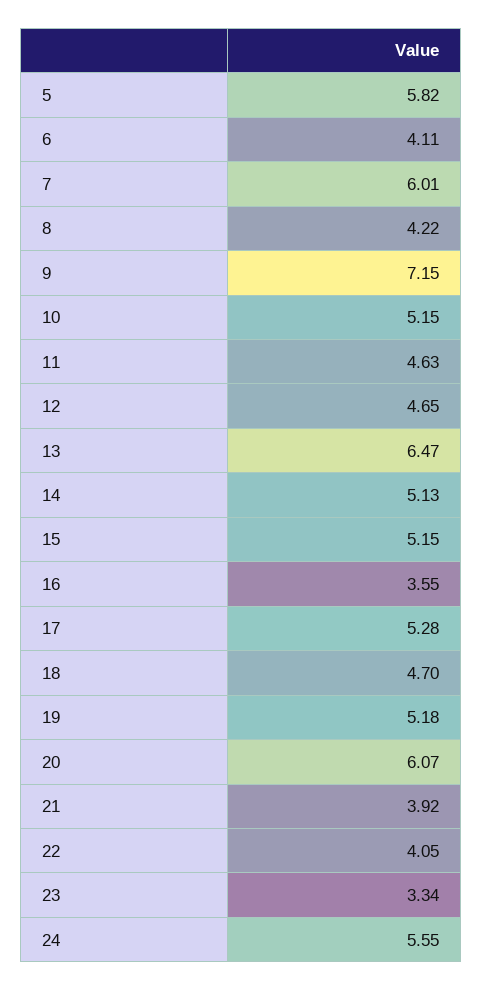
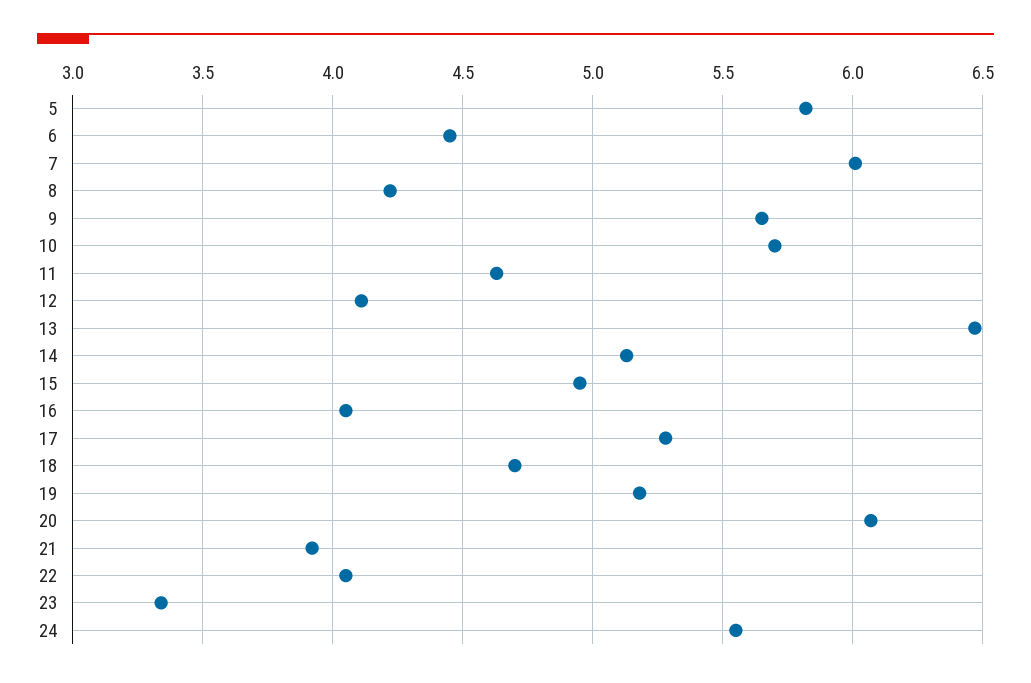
6: 4.11 -> 4.45
9: 7.15 -> 5.65
10: 5.15 -> 5.7
12: 4.65 -> 4.1
15: 5.15 -> 4.95
16: 3.55 -> 4.05

